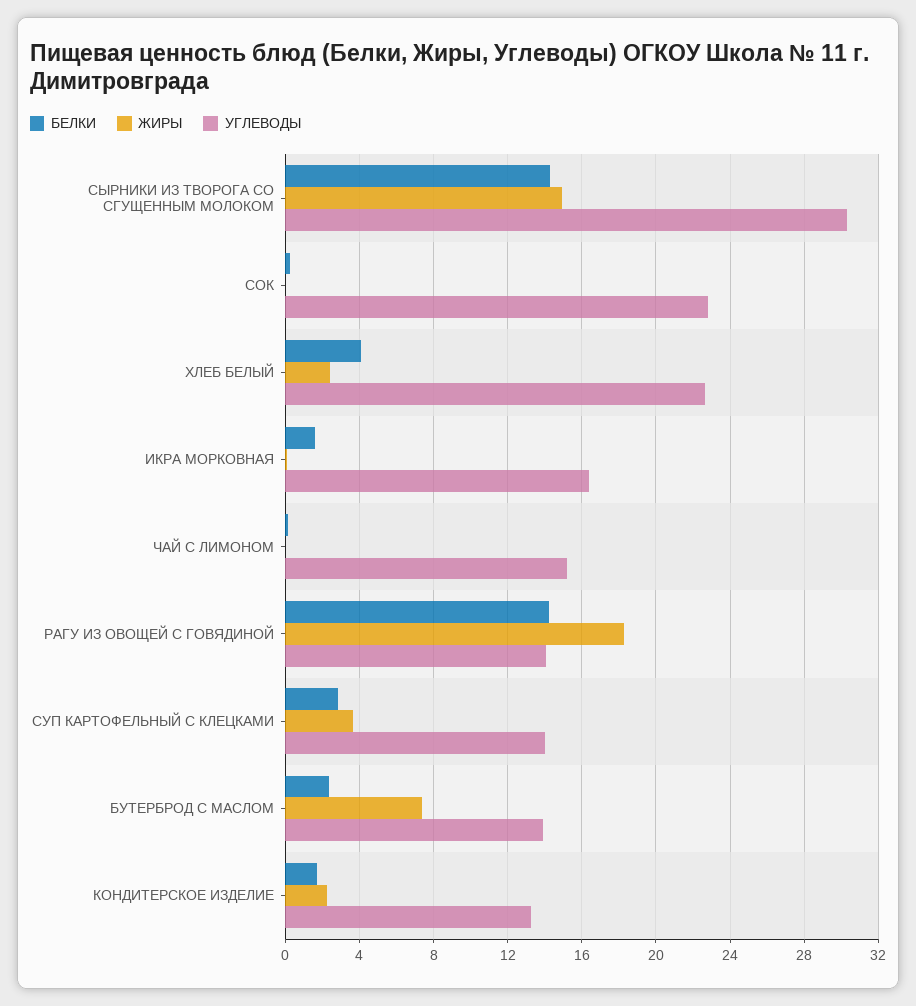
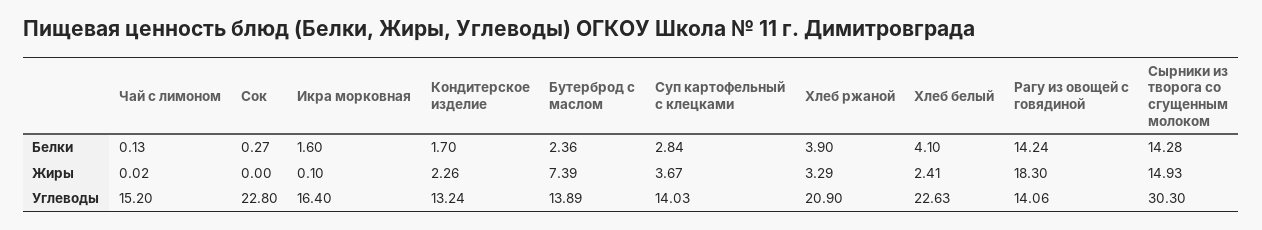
БЕЛКИ, Хлеб ржаной: none -> 3.9
ЖИРЫ, Хлеб ржаной: none -> 3.29
УГЛЕВОДЫ, Хлеб ржаной: none -> 20.9

